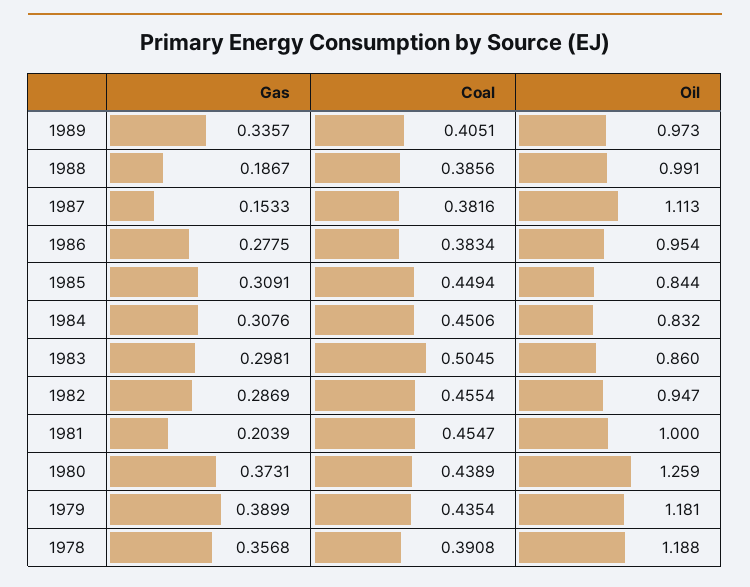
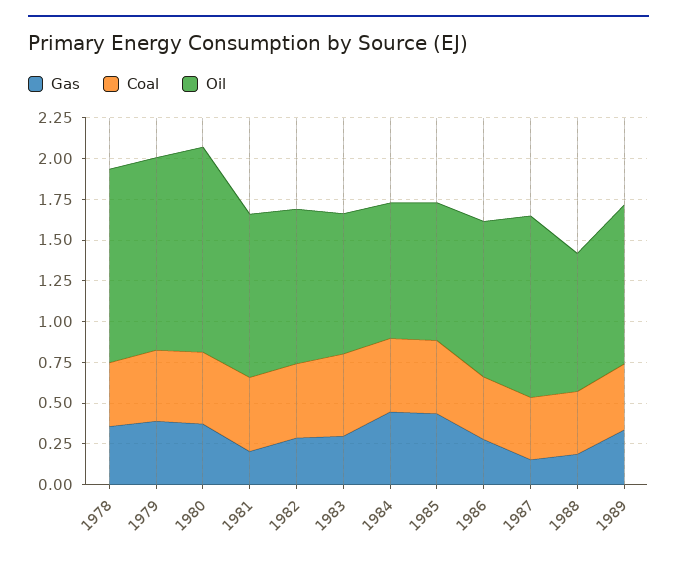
Oil, 1988: 0.991 -> 0.85
Gas, 1985: 0.3091 -> 0.45
Gas, 1984: 0.3076 -> 0.45

